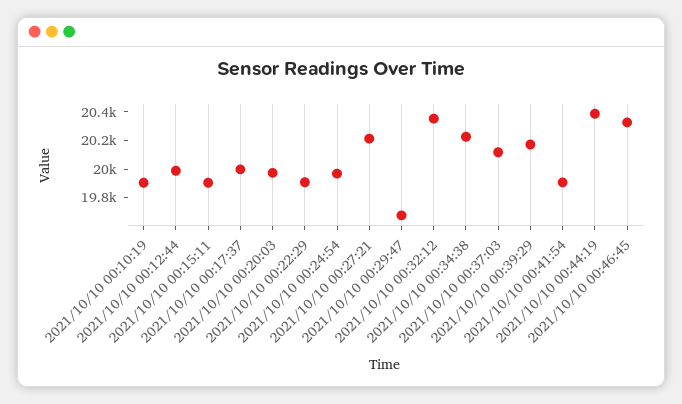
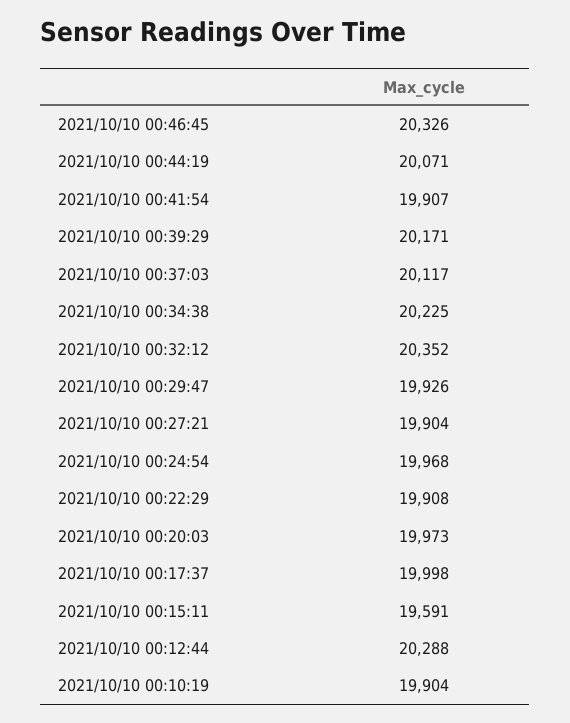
2021/10/10 00:12:44: 20000 -> 20288
2021/10/10 00:15:11: 19900 -> 19591
2021/10/10 00:27:21: 20200 -> 19904
2021/10/10 00:29:47: 19700 -> 19926
2021/10/10 00:44:19: 20400 -> 20071

